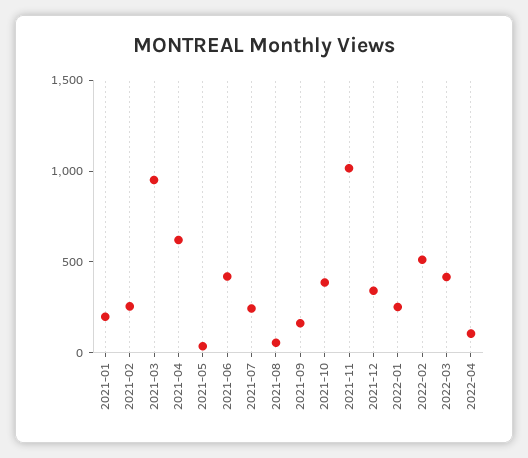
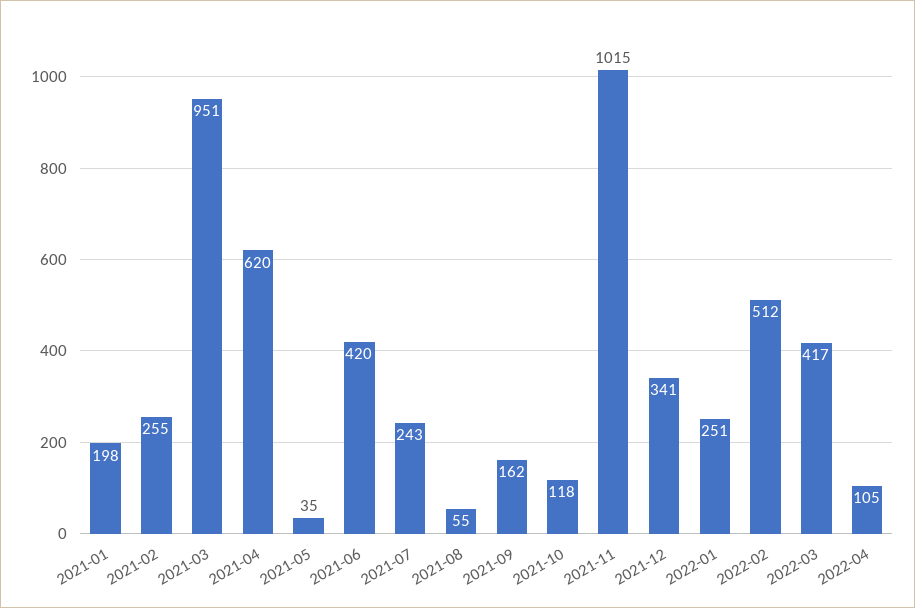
2021-10: 400 -> 118

